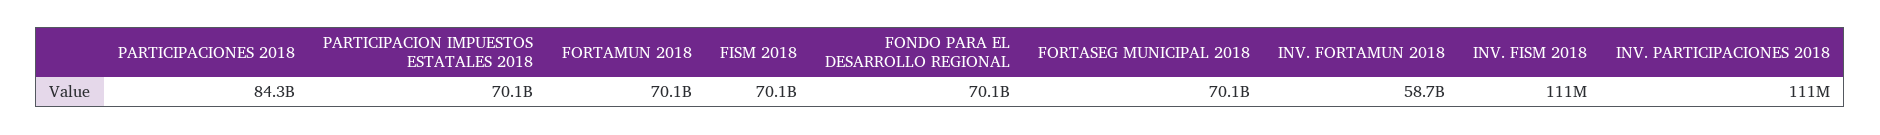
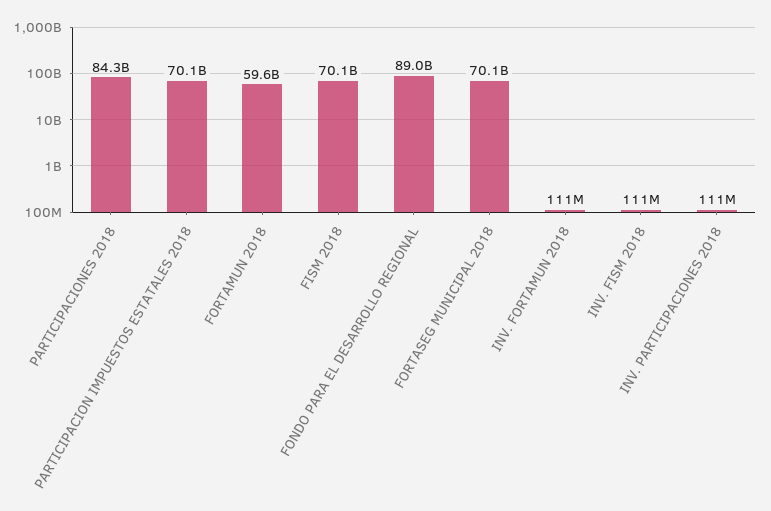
FORTAMUN 2018: 70100000000 -> 59600000000
FONDO PARA EL DESARROLLO REGIONAL: 70100000000 -> 89000000000
INV. FORTAMUN 2018: 58700000000 -> 111000000

